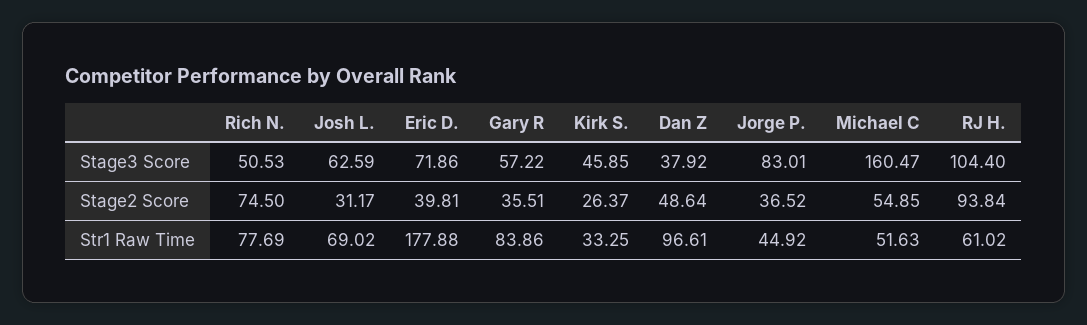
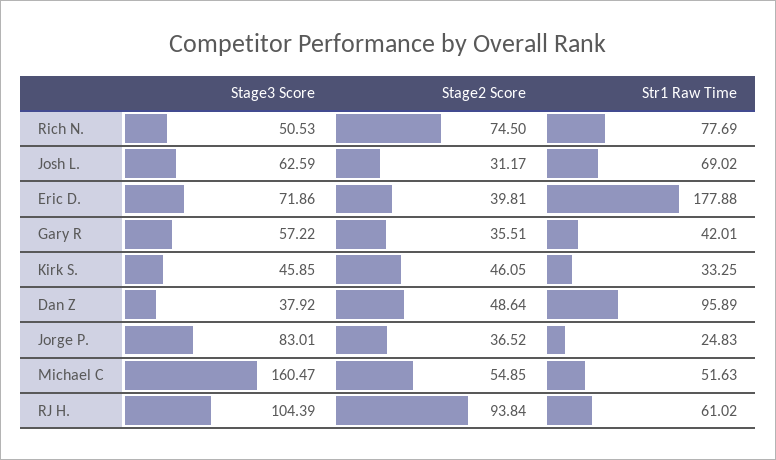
RJ H., Stage3 Score: 104.4 -> 104.39
Kirk S., Stage2 Score: 26.37 -> 46.05
Gary R, Str1 Raw Time: 83.86 -> 42.01
Dan Z, Str1 Raw Time: 96.61 -> 95.89
Jorge P., Str1 Raw Time: 44.92 -> 24.83

